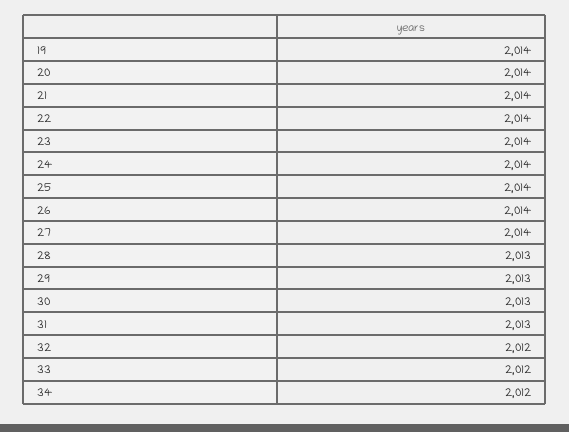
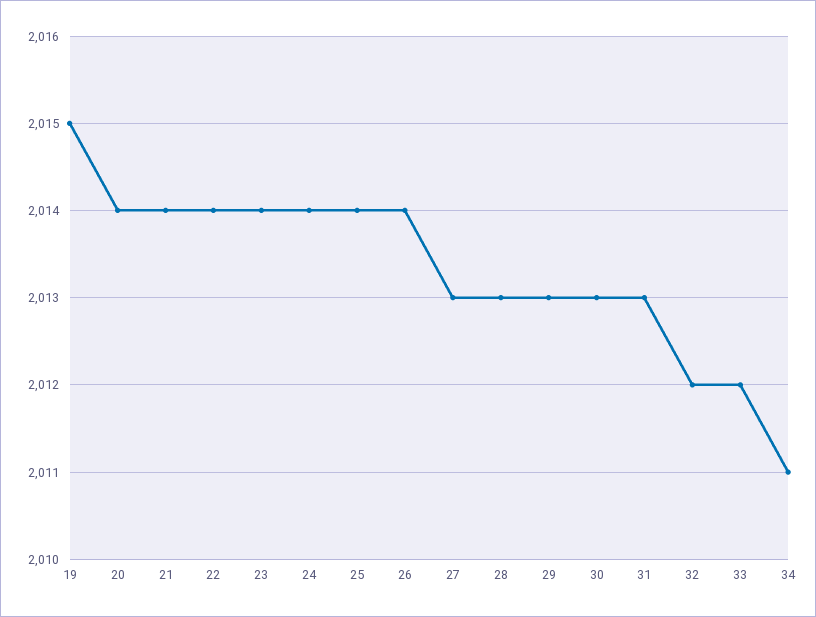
19: 2014 -> 2015
27: 2014 -> 2013
34: 2012 -> 2011

